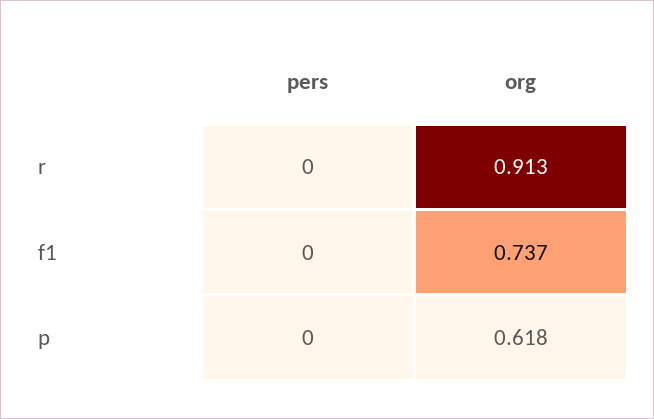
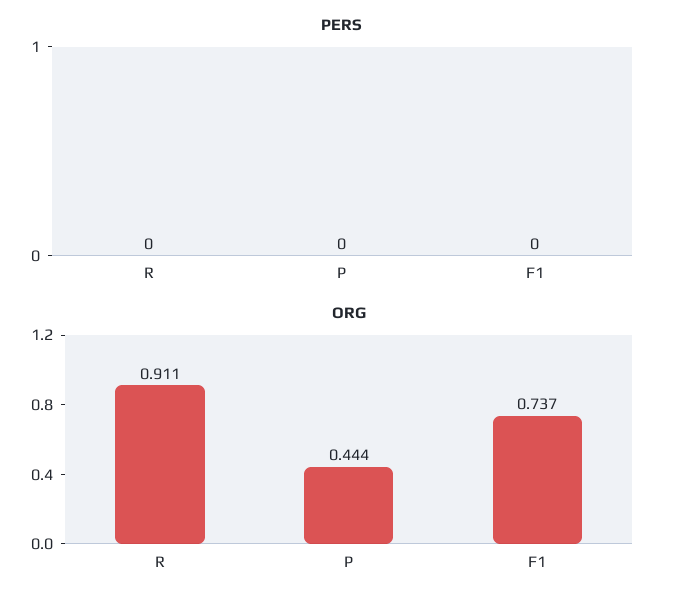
org, r: 0.913 -> 0.911
org, p: 0.618 -> 0.444

